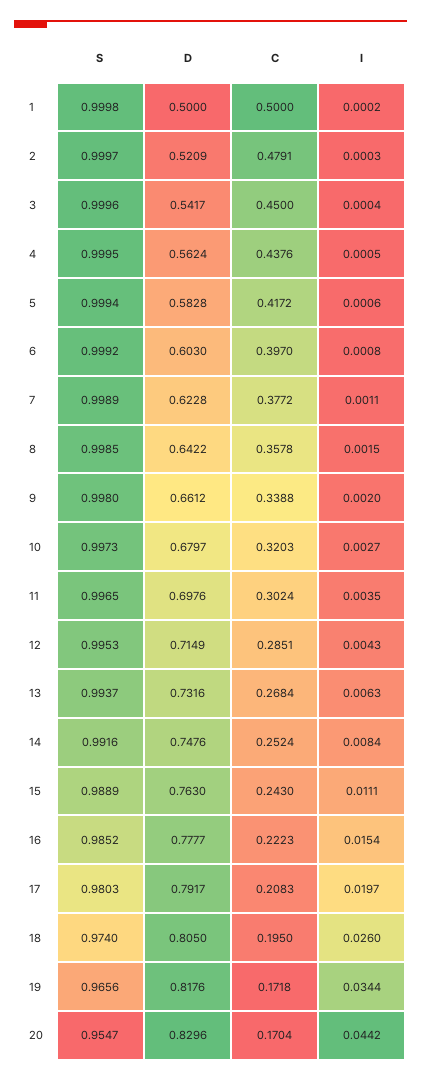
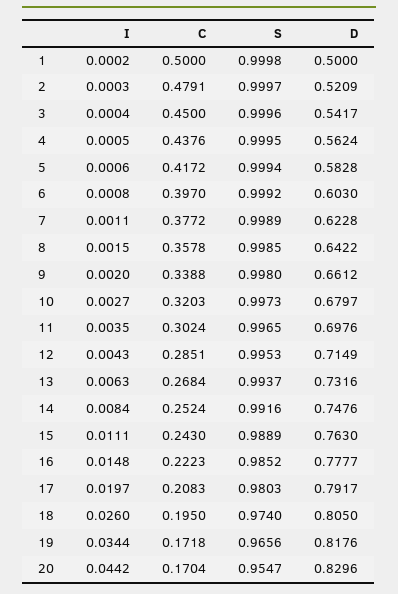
I, 16: 0.0154 -> 0.0148

